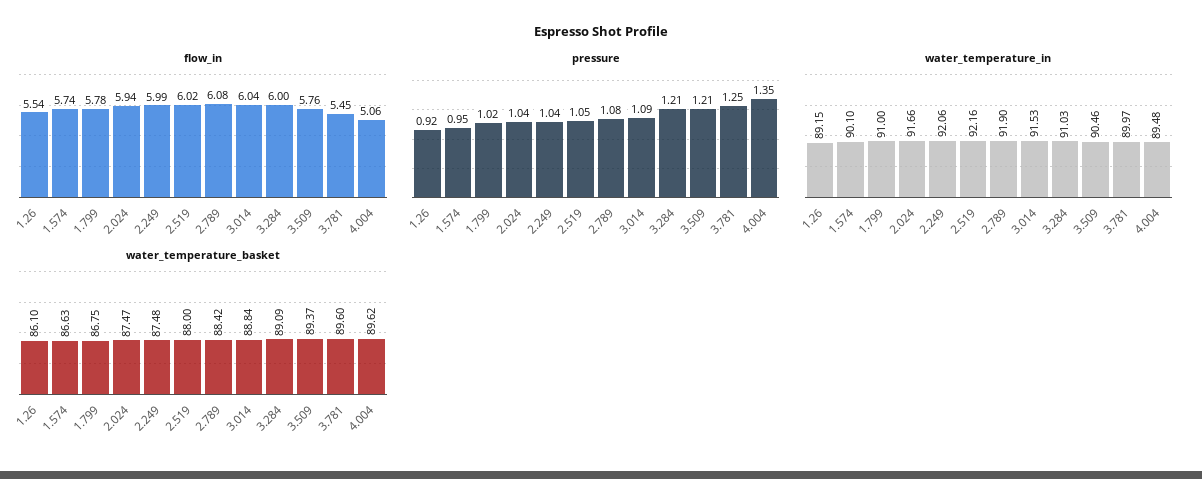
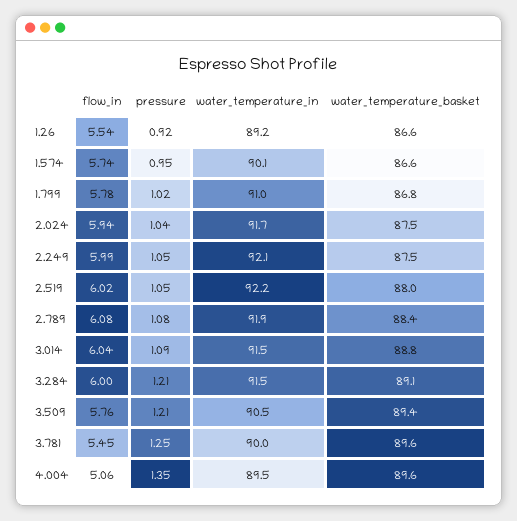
pressure, 2.249: 1.04 -> 1.05
water_temperature_in, 3.284: 91.03 -> 91.5
water_temperature_basket, 1.26: 86.1 -> 86.6

